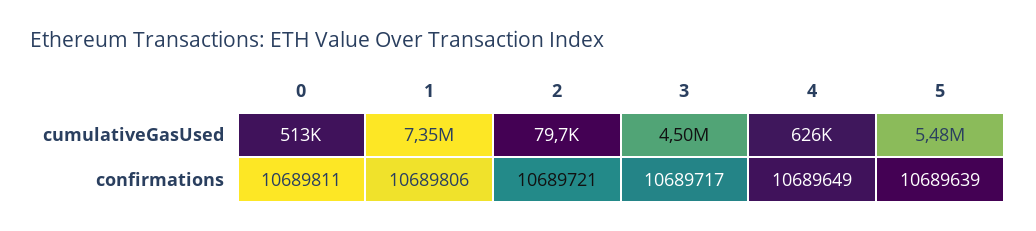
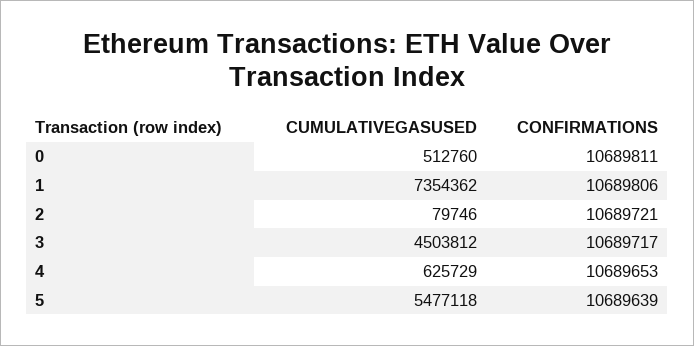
4, confirmations: 10689649 -> 10689653

